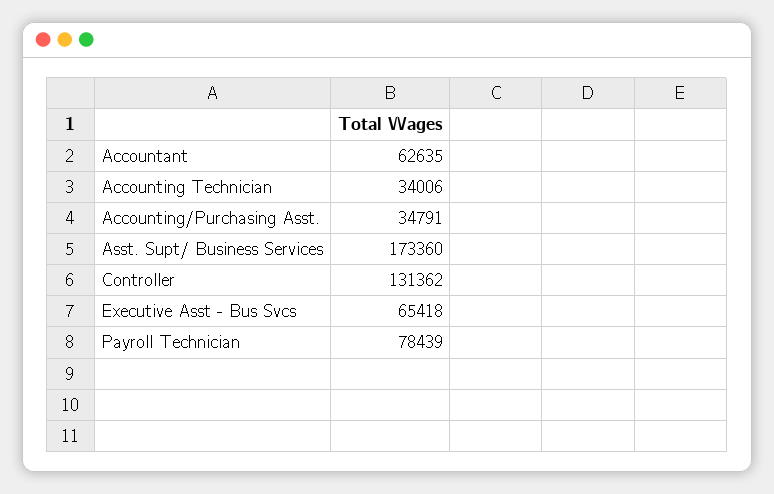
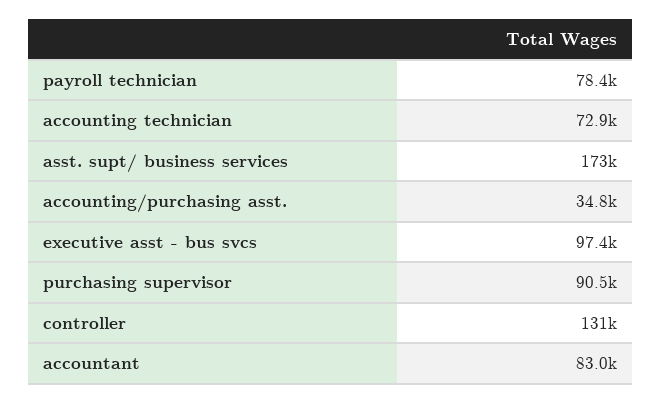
Accountant: 62635 -> 83000
Accounting Technician: 34006 -> 72900
Executive Asst - Bus Svcs: 65418 -> 97400
purchasing supervisor: none -> 90500

